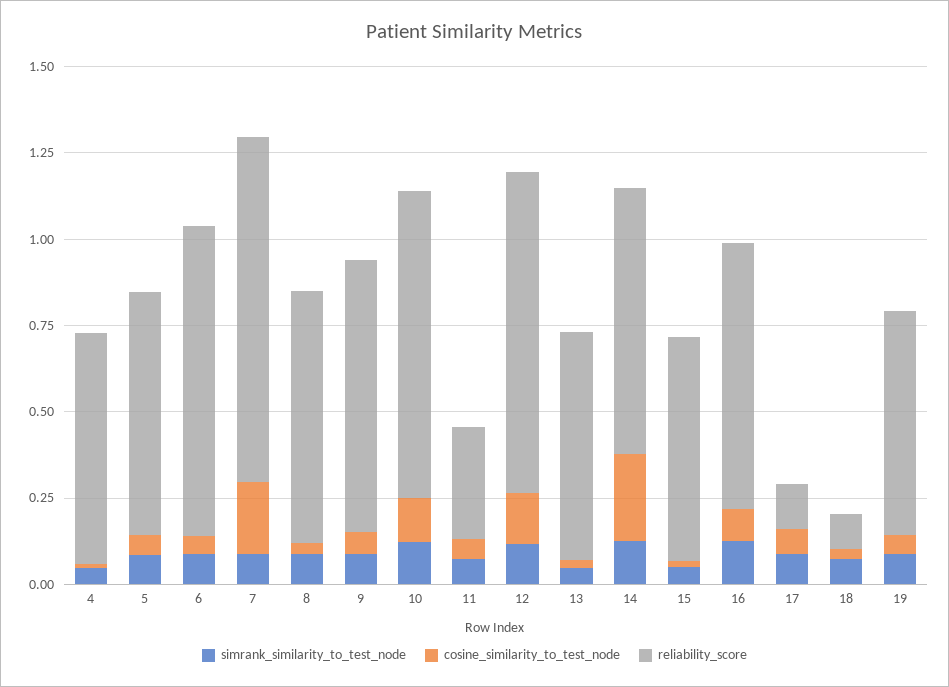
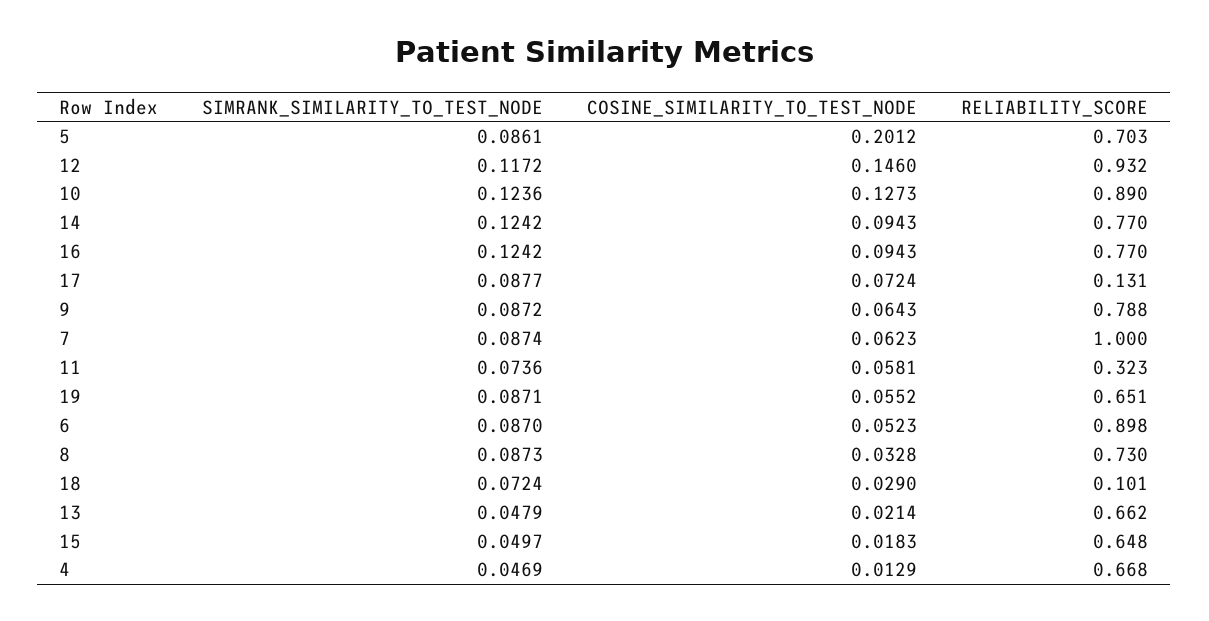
cosine_similarity_to_test_node, 5: 0.05 -> 0.2012
cosine_similarity_to_test_node, 7: 0.2 -> 0.0623
cosine_similarity_to_test_node, 14: 0.25 -> 0.0943

